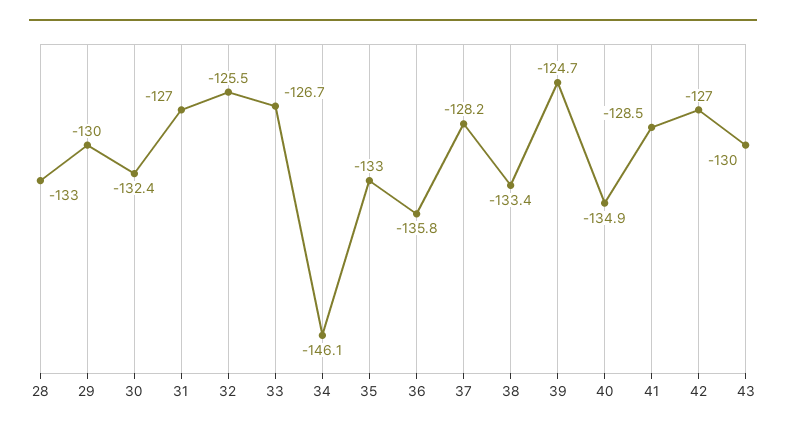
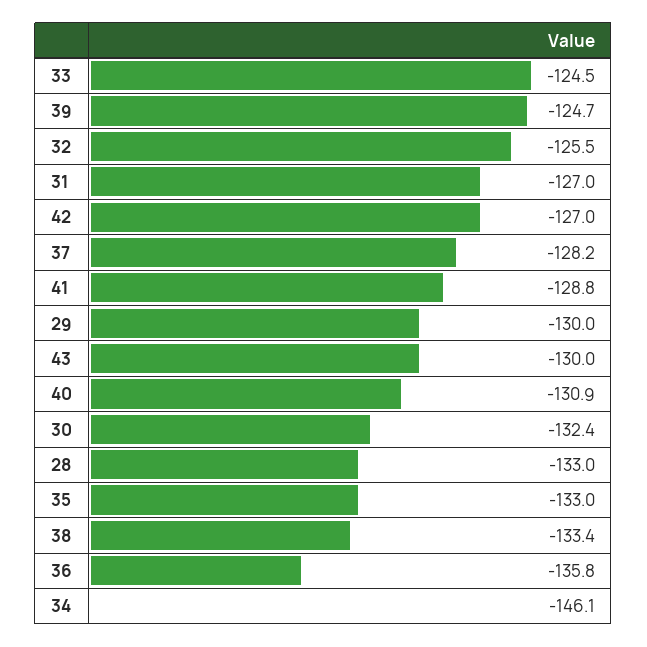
33: -126.7 -> -124.5
40: -134.9 -> -130.9
41: -128.5 -> -128.8

